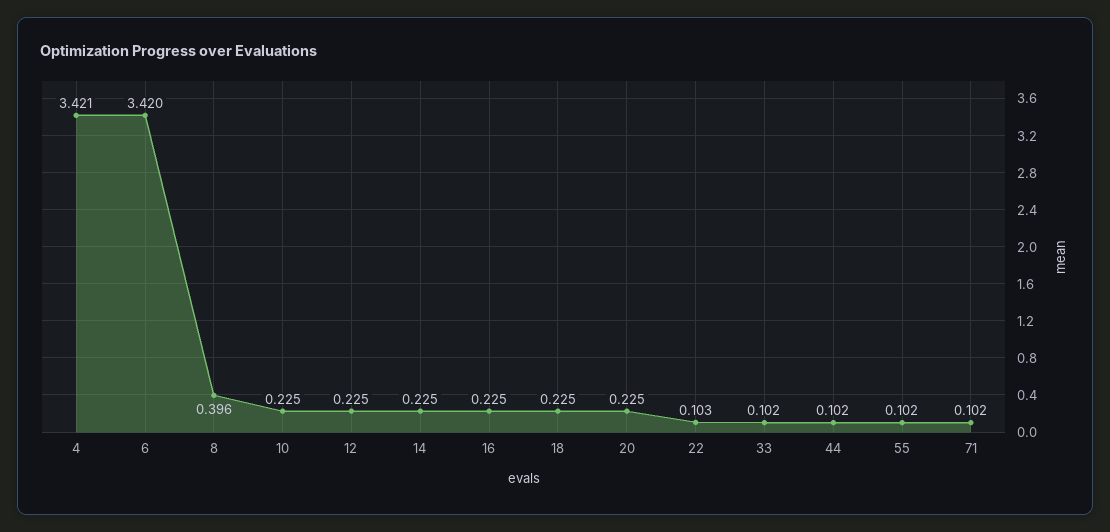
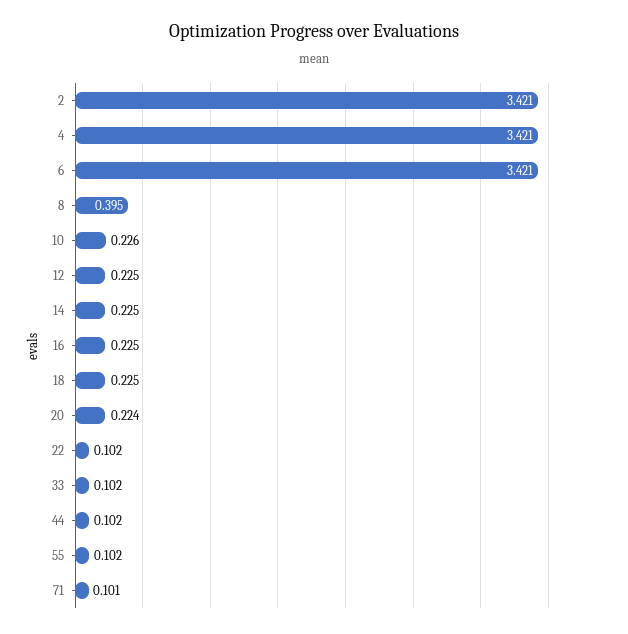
6: 3.42 -> 3.421
8: 0.396 -> 0.395
10: 0.225 -> 0.226
20: 0.225 -> 0.224
22: 0.103 -> 0.102
71: 0.102 -> 0.101
2: none -> 3.421

